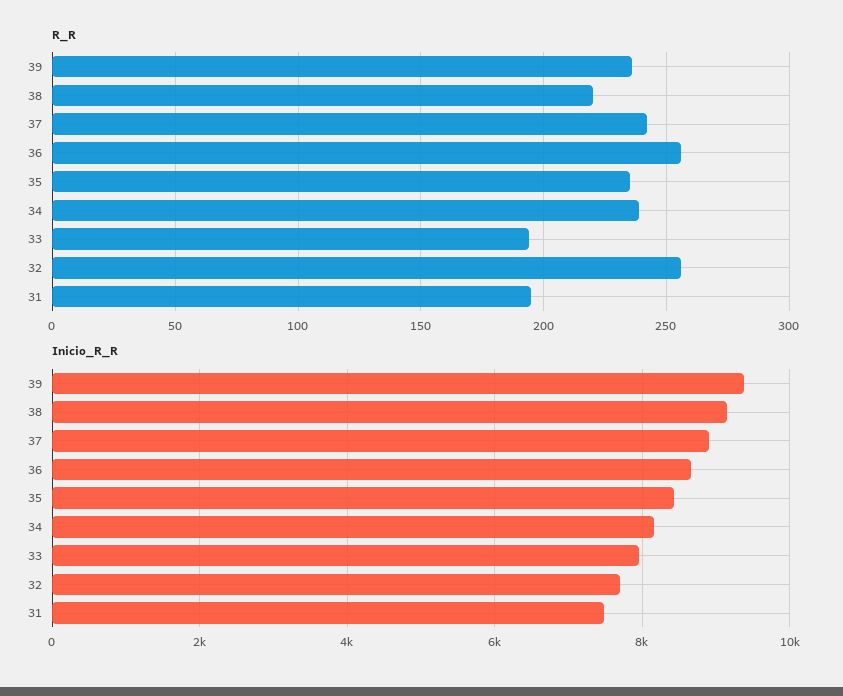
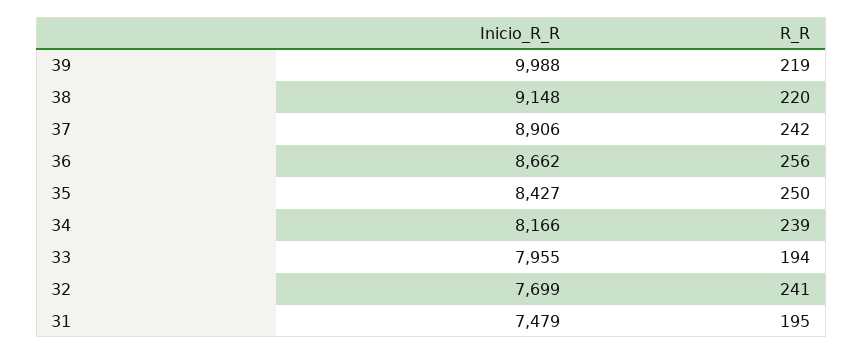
R_R, 39: 235 -> 219
R_R, 35: 235 -> 250
R_R, 32: 255 -> 241
Inicio_R_R, 39: 9400 -> 9988

